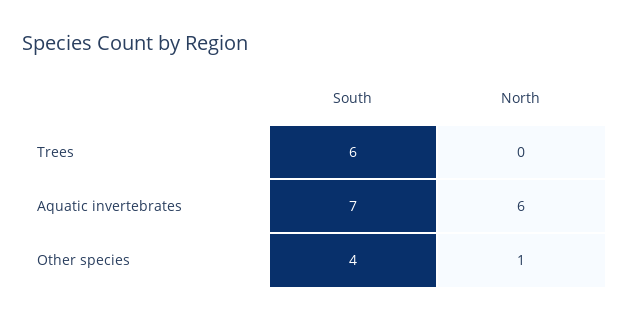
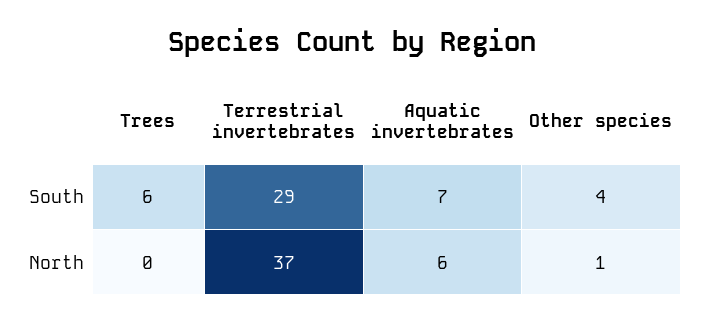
South, Terrestrial invertebrates: none -> 29
North, Terrestrial invertebrates: none -> 37

